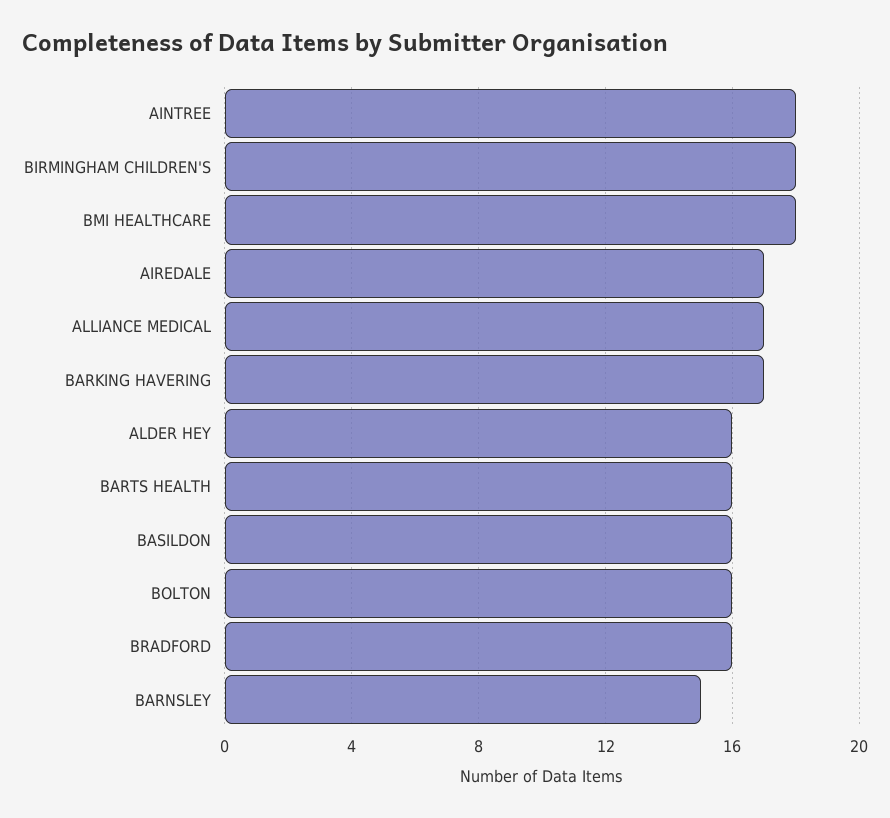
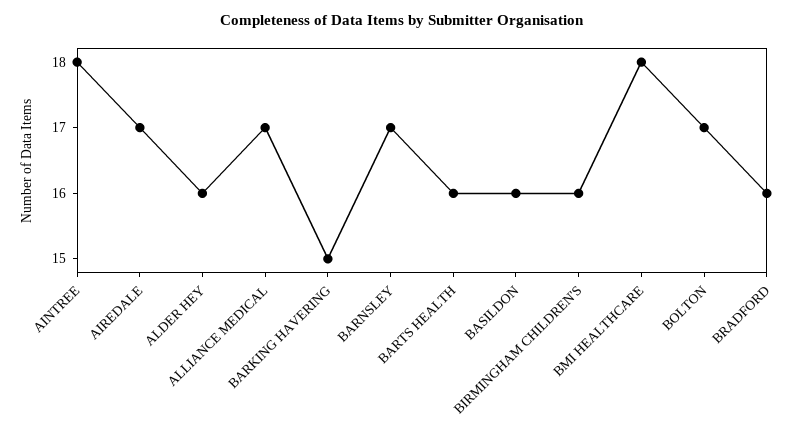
BIRMINGHAM CHILDREN'S: 18 -> 16
BARKING HAVERING: 17 -> 15
BOLTON: 16 -> 17
BARNSLEY: 15 -> 17

